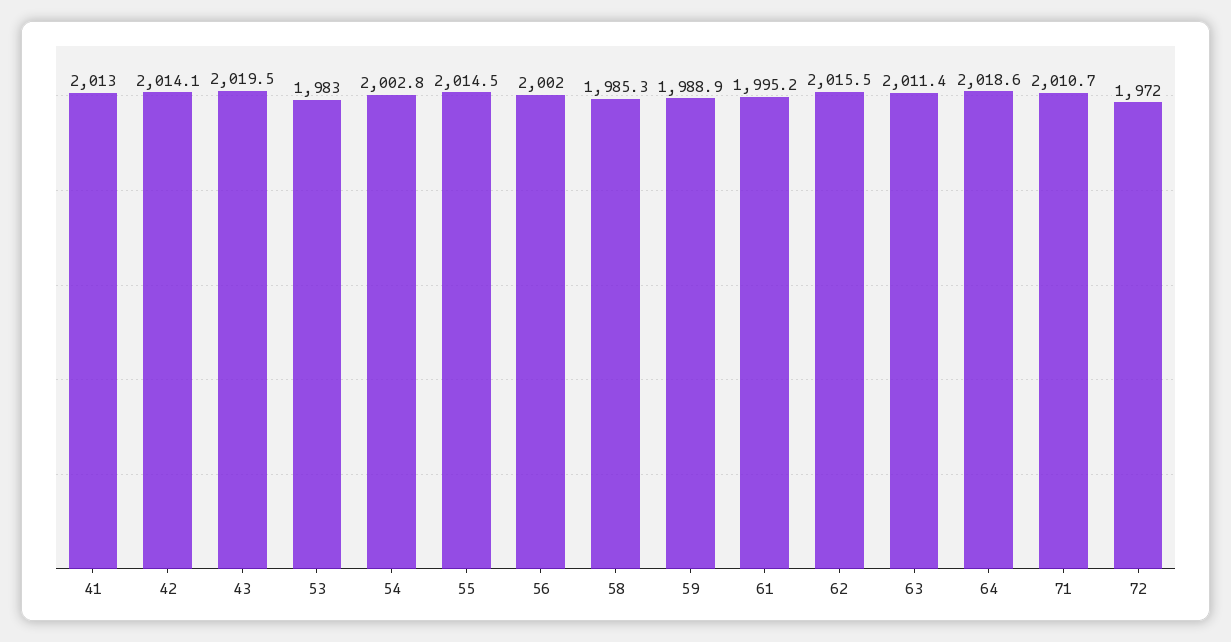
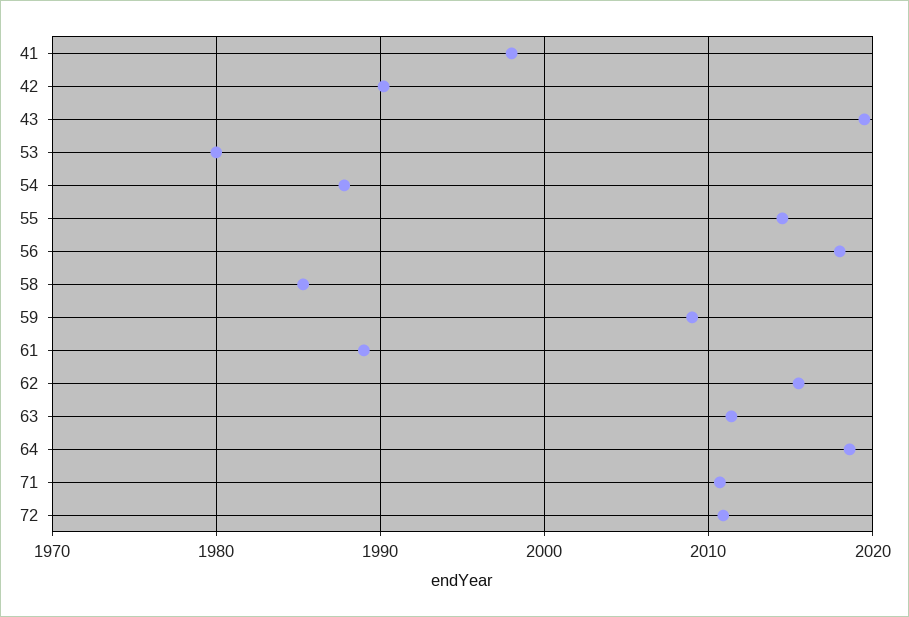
41: 2013 -> 1998
42: 2014.1 -> 1990
53: 1983 -> 1980
54: 2002.8 -> 1988
56: 2002 -> 2018
59: 1988.9 -> 2009
61: 1995.2 -> 1989
72: 1972 -> 2011

